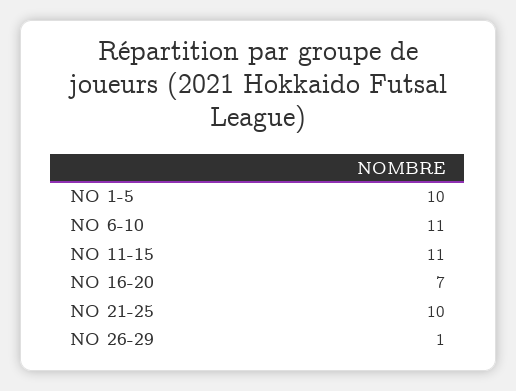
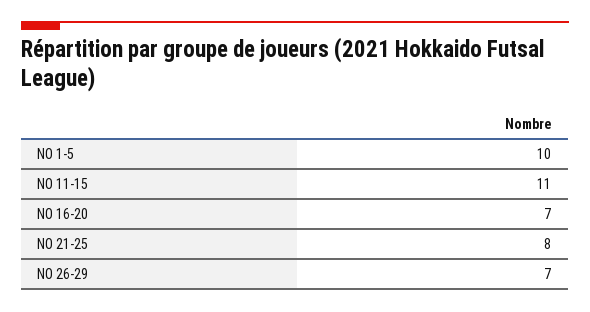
NO 6-10: 11 -> none
NO 21-25: 10 -> 8
NO 26-29: 1 -> 7

